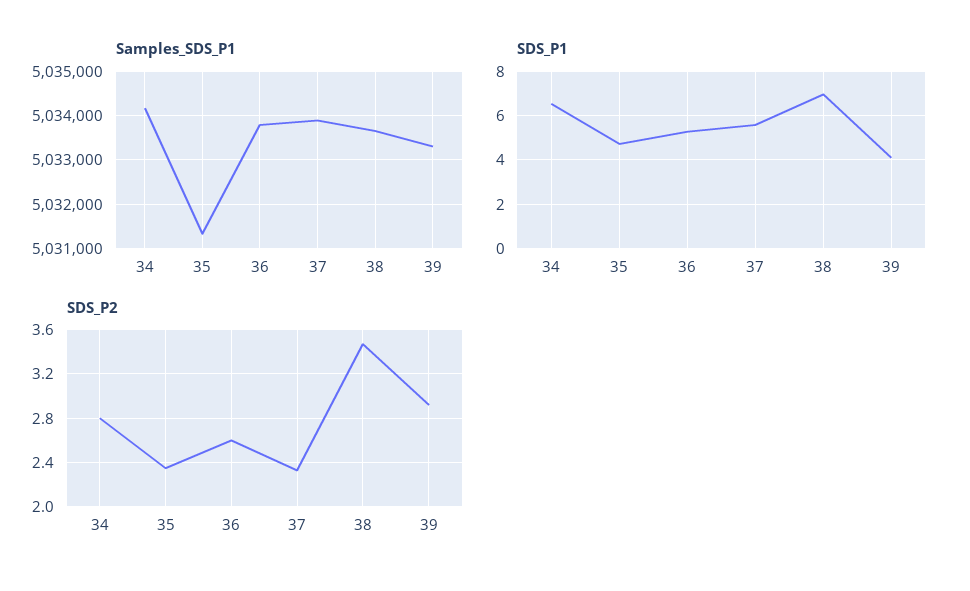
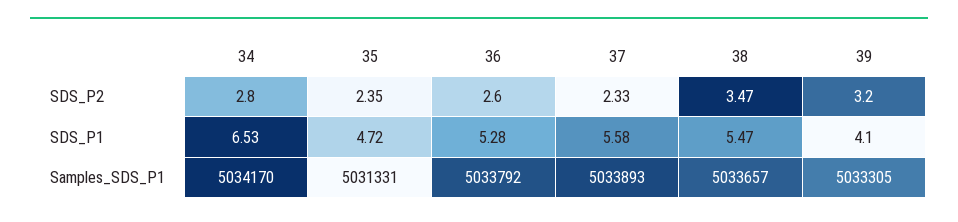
SDS_P1, 38: 7 -> 5.47
SDS_P2, 39: 2.9 -> 3.2

